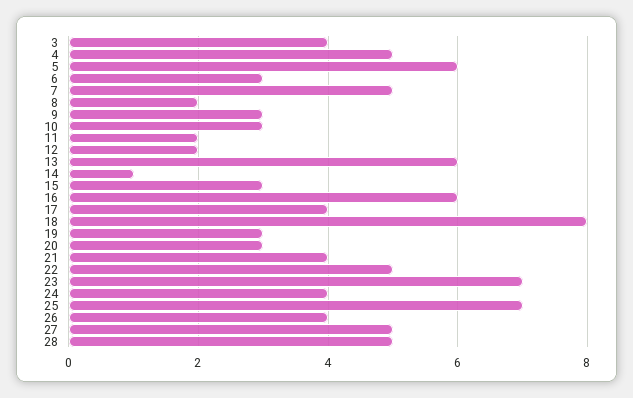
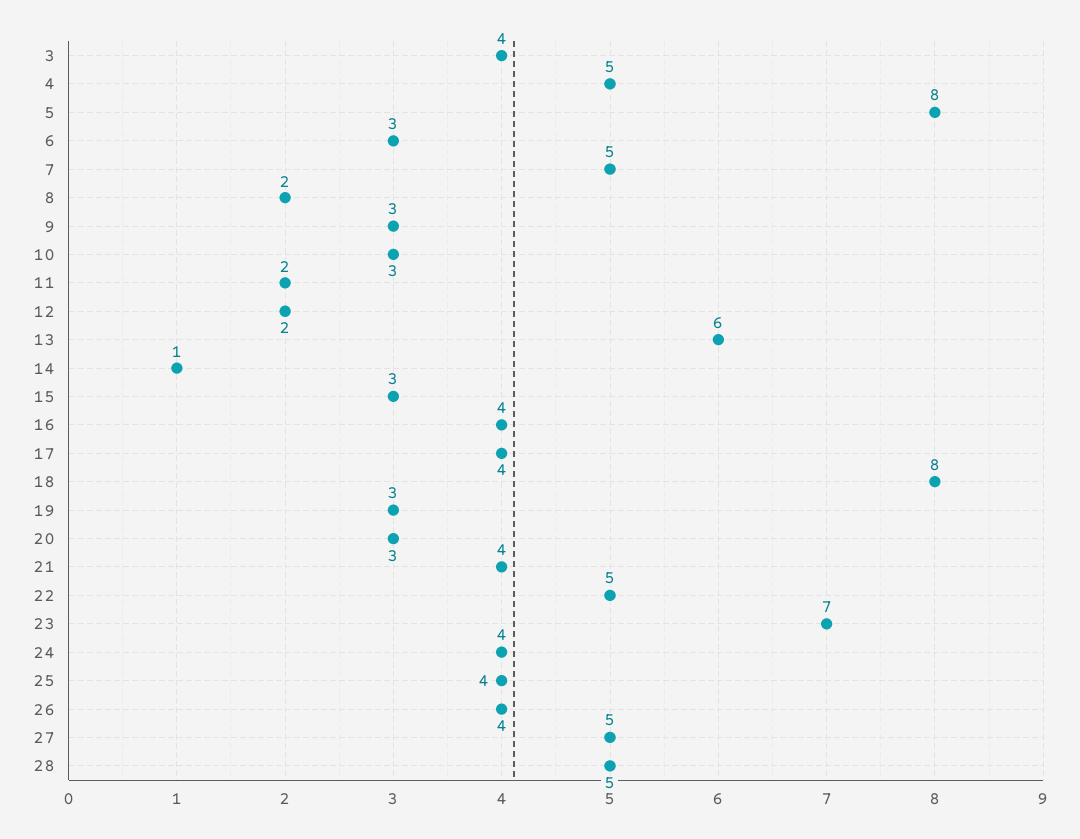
5: 6 -> 8
16: 6 -> 4
25: 7 -> 4

